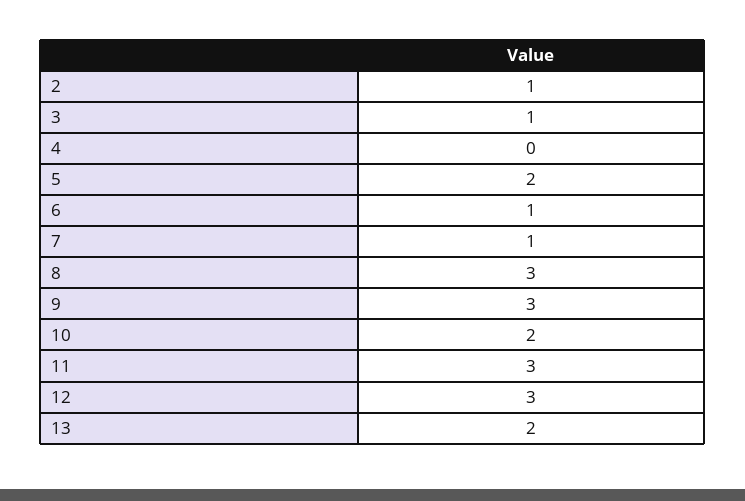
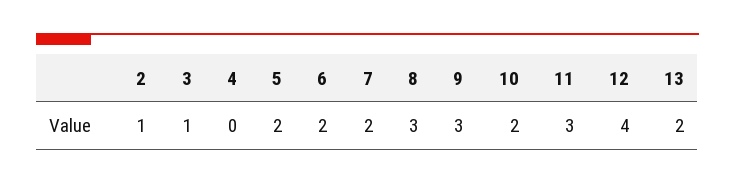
6: 1 -> 2
7: 1 -> 2
12: 3 -> 4

